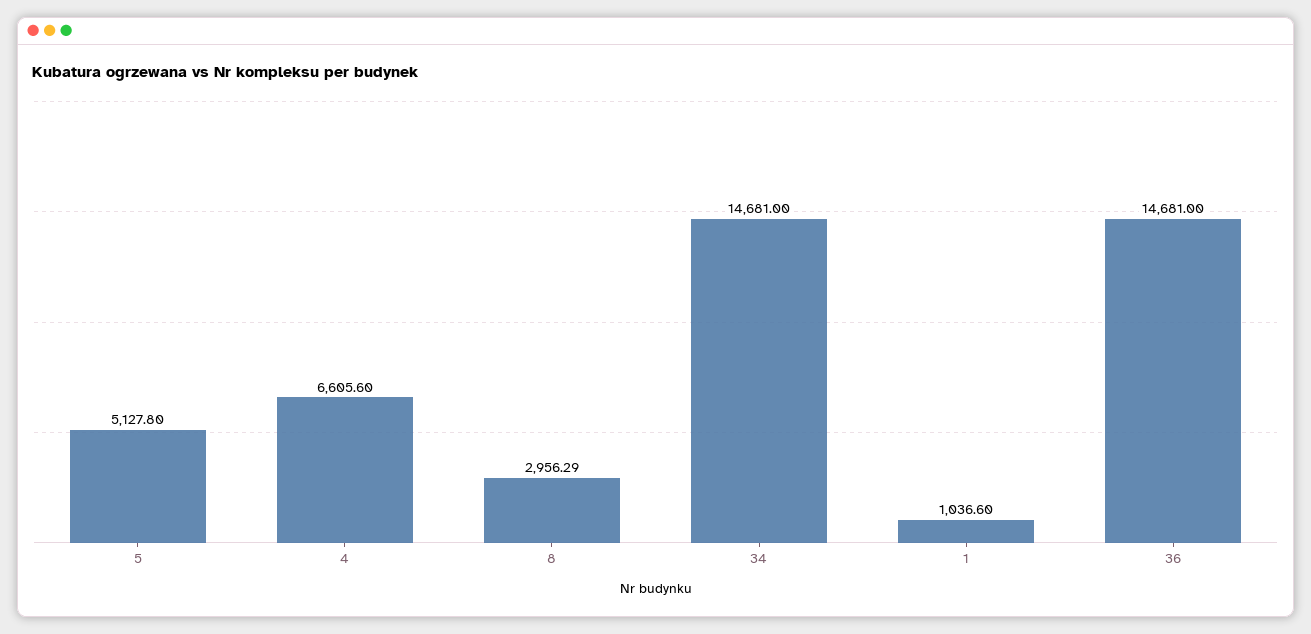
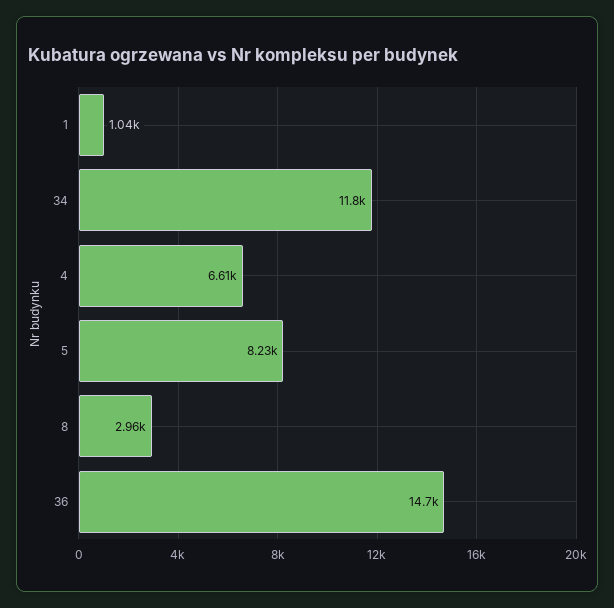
5: 5127.8 -> 8230
34: 14681 -> 11800

